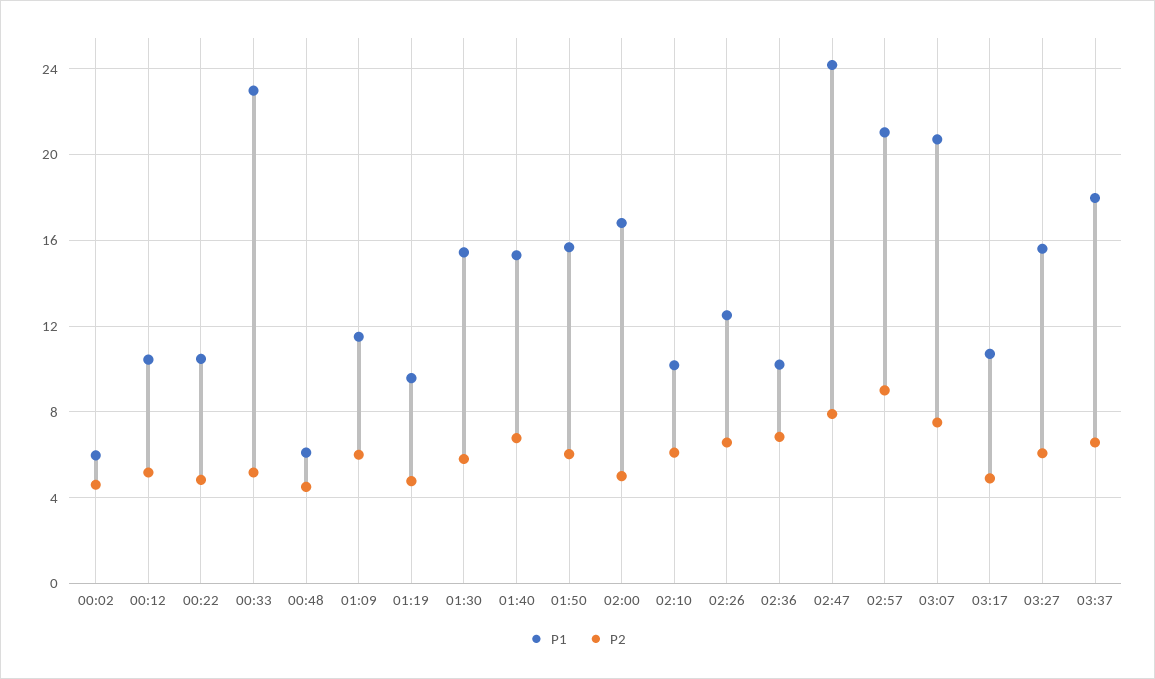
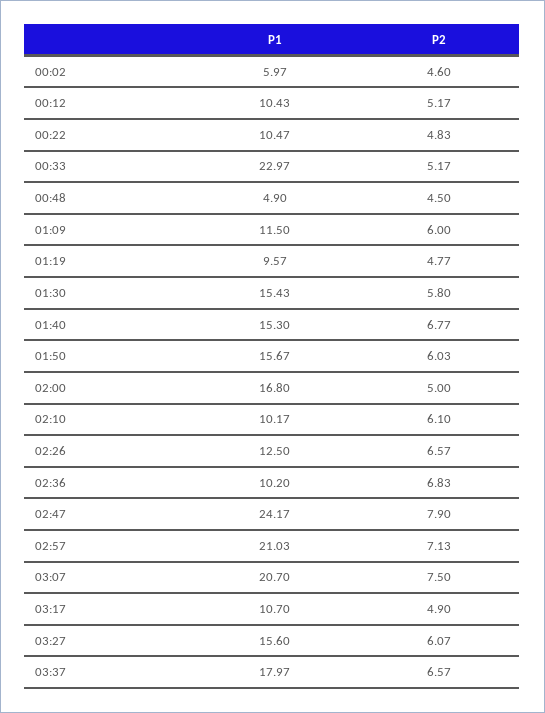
P1, 00:48: 6 -> 4.9
P2, 02:57: 9 -> 7.13

